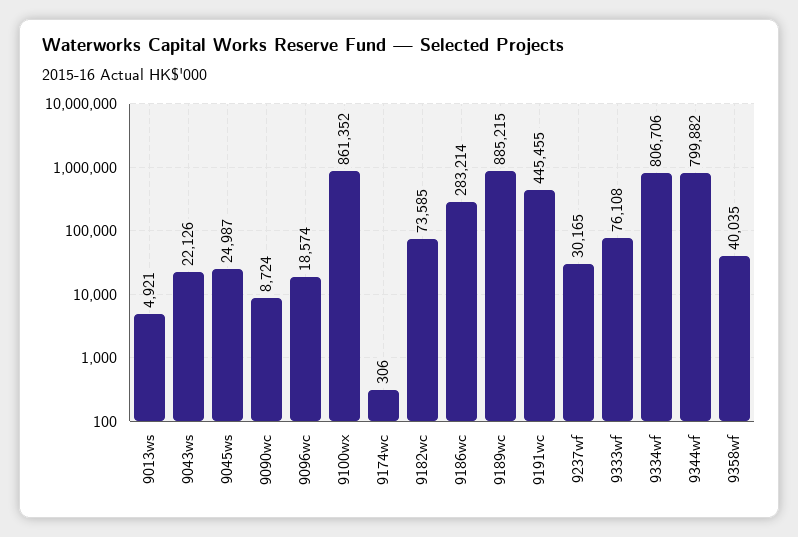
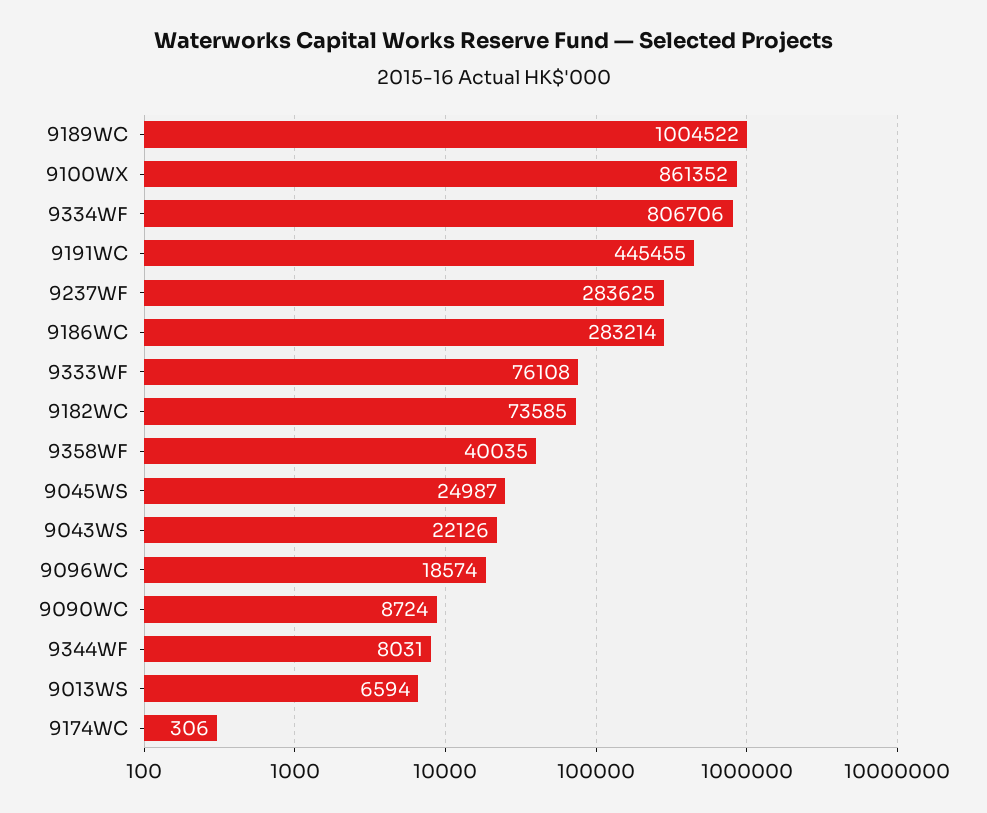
9013ws: 4921 -> 6594
9189wc: 885215 -> 1004522
9237wf: 30165 -> 283625
9344wf: 799882 -> 8031

